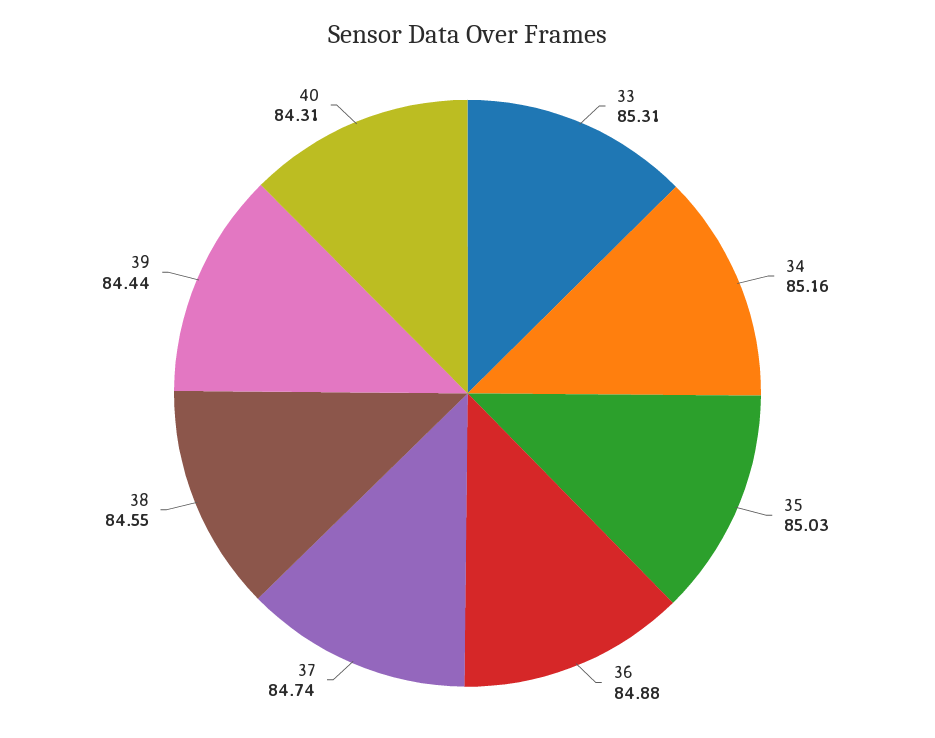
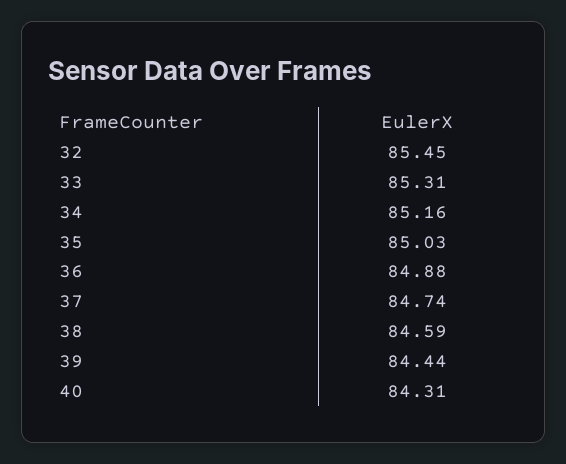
38: 84.55 -> 84.59
32: none -> 85.45

